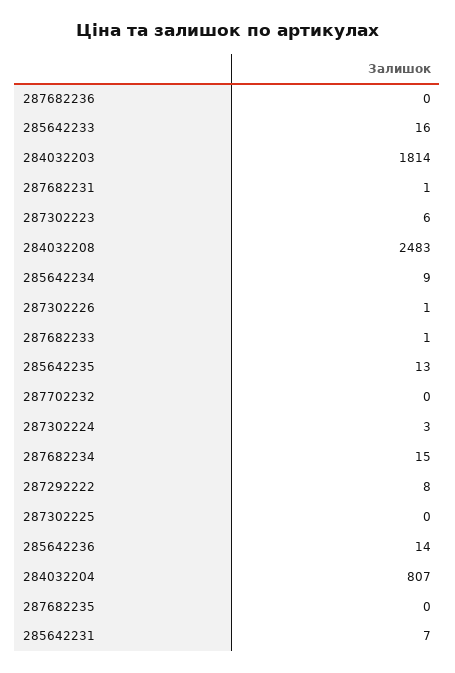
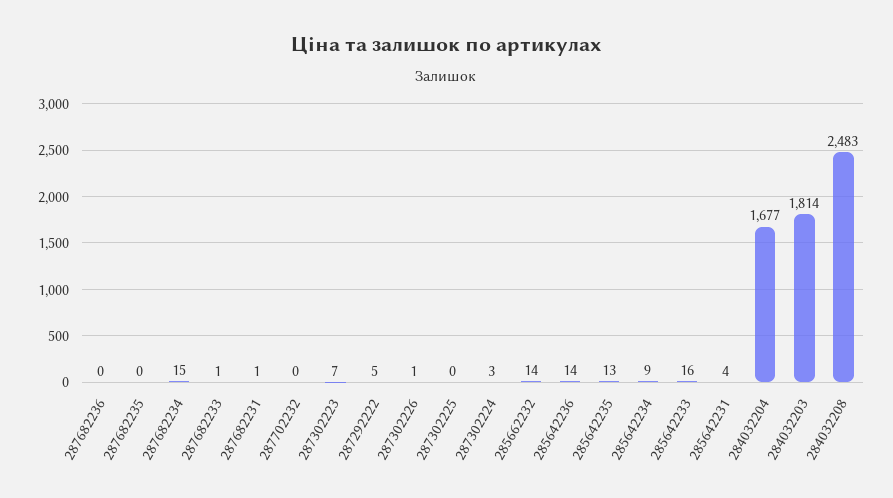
287302223: 6 -> 7
287292222: 8 -> 5
284032204: 807 -> 1677
285642231: 7 -> 4
285662232: none -> 14

